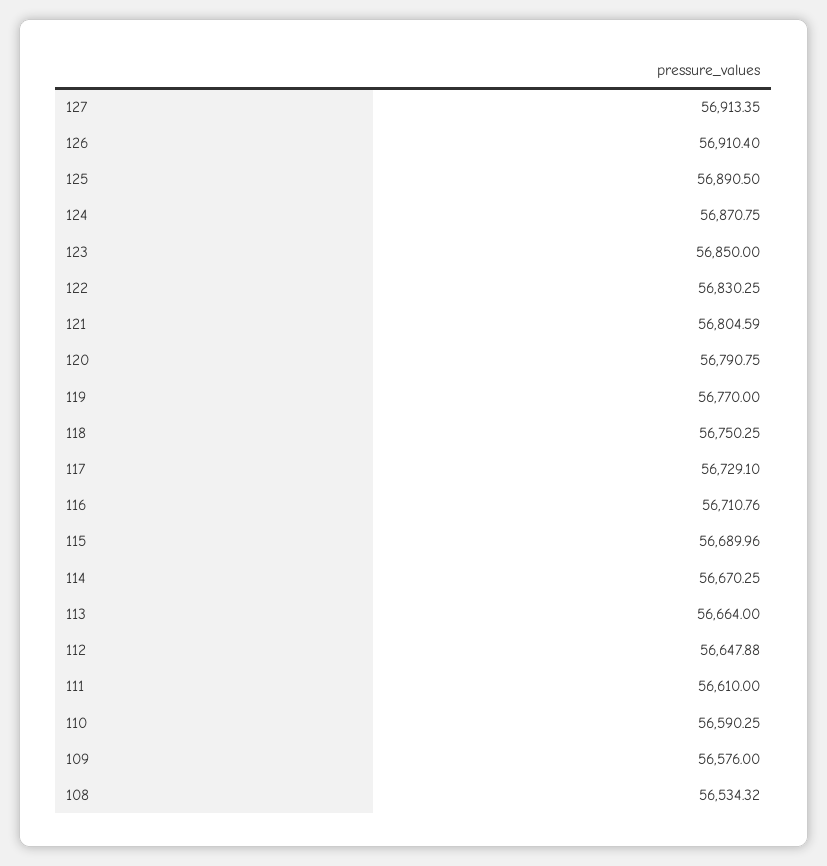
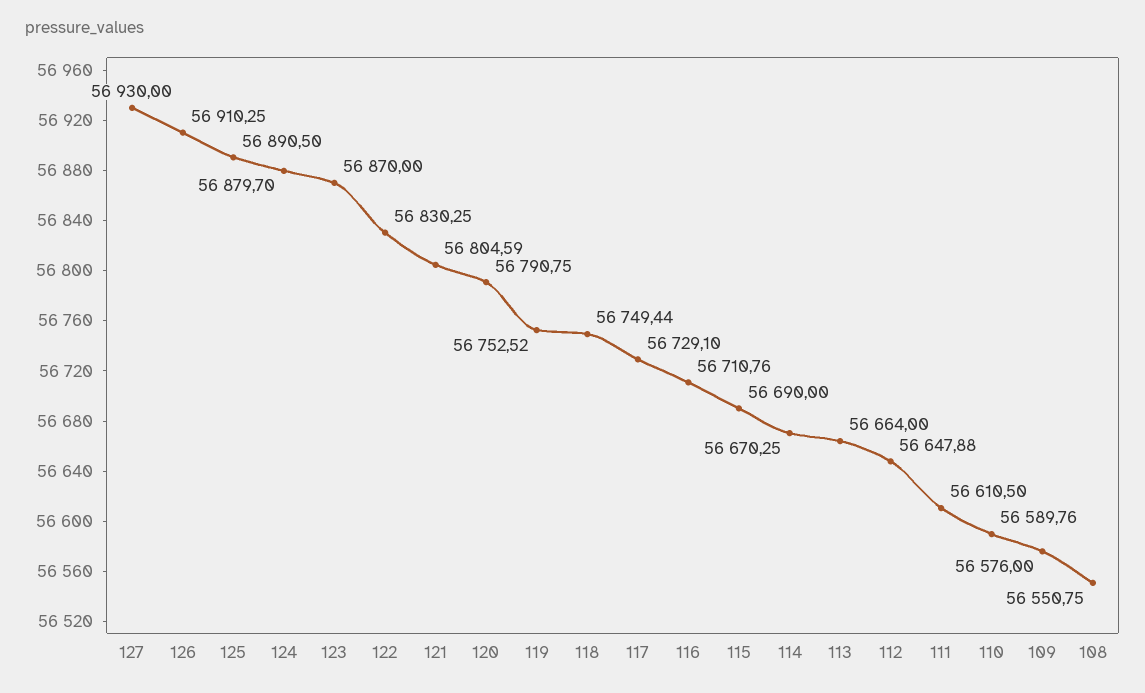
127: 56913.35 -> 56930
126: 56910.4 -> 56910.25
124: 56870.75 -> 56879.7
123: 56850 -> 56870
119: 56770 -> 56752.52
118: 56750.25 -> 56749.44
115: 56689.96 -> 56690
111: 56610 -> 56610.5
110: 56590.25 -> 56589.76
108: 56534.32 -> 56550.75

